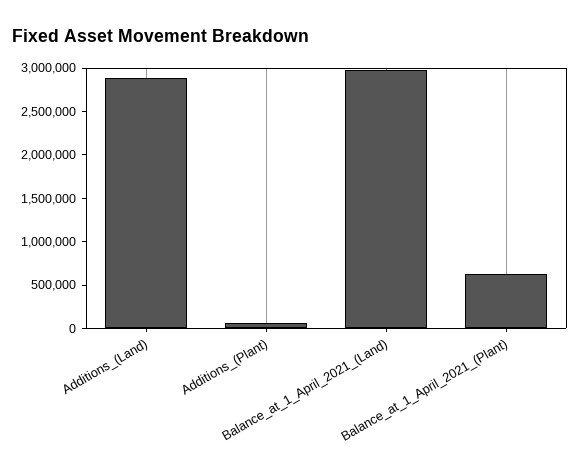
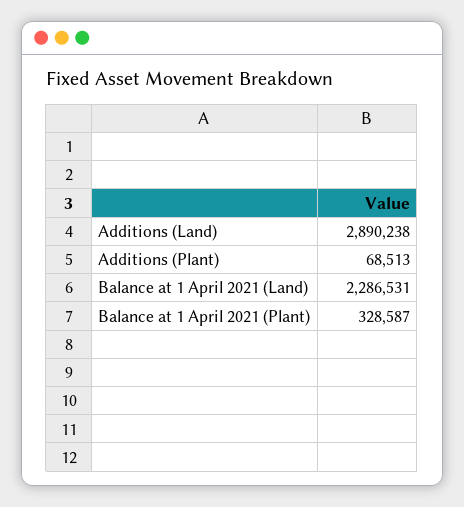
Balance_at_1_April_2021_(Land): 3000000 -> 2286531
Balance_at_1_April_2021_(Plant): 600000 -> 328587

